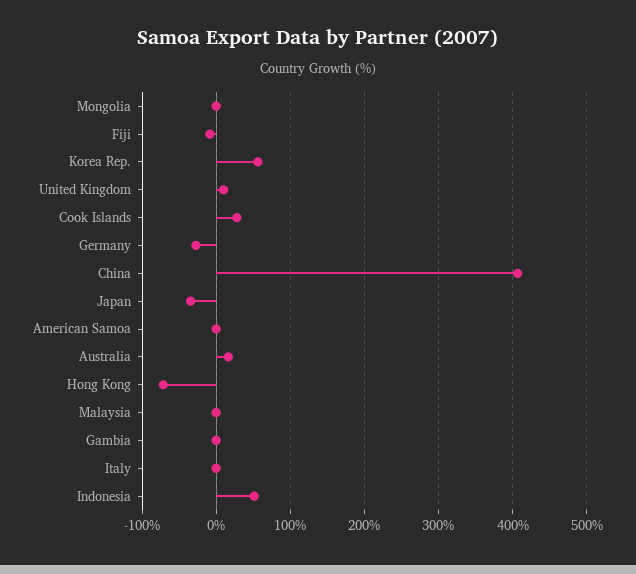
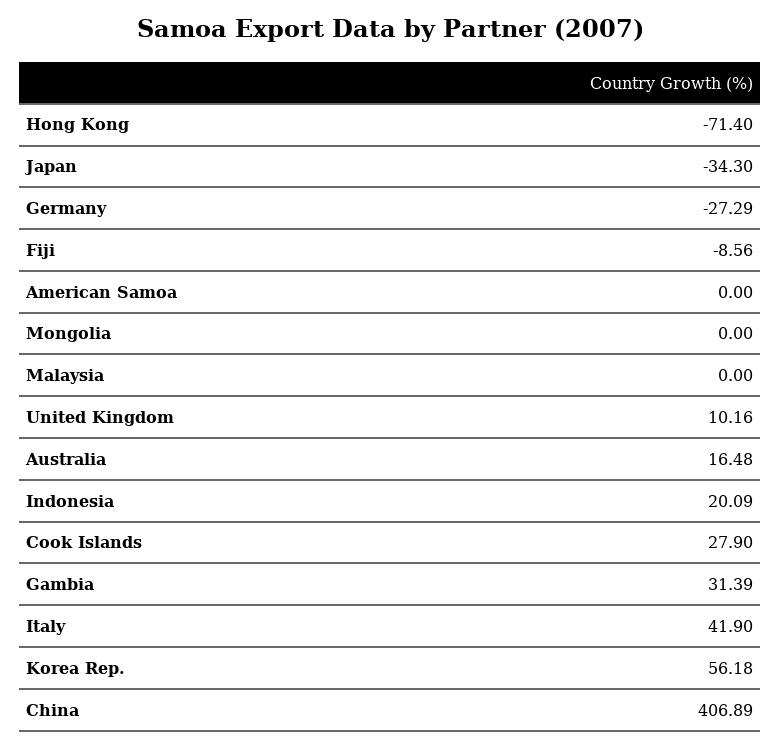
Gambia: 0 -> 31.39
Italy: 0 -> 41.9
Indonesia: 50 -> 20.09

